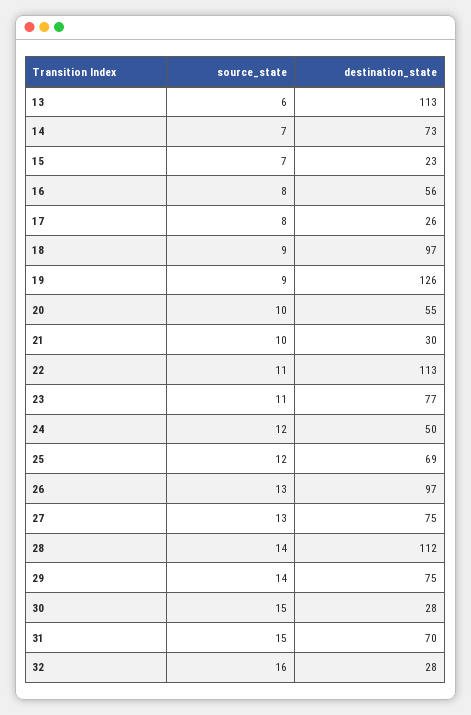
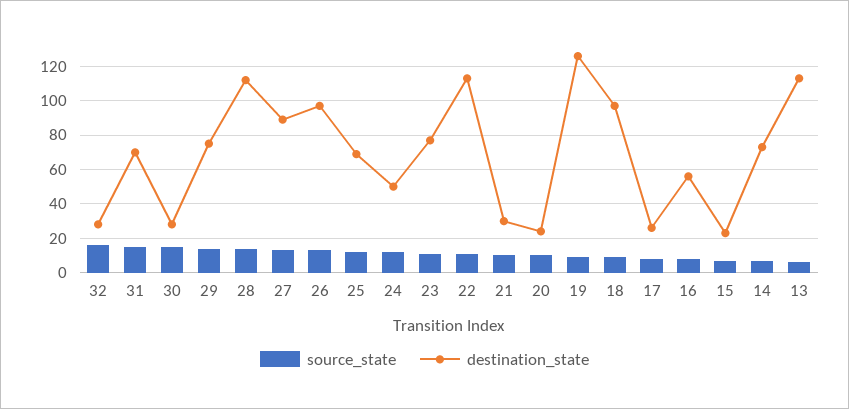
destination_state, 20: 55 -> 25
destination_state, 27: 75 -> 90

